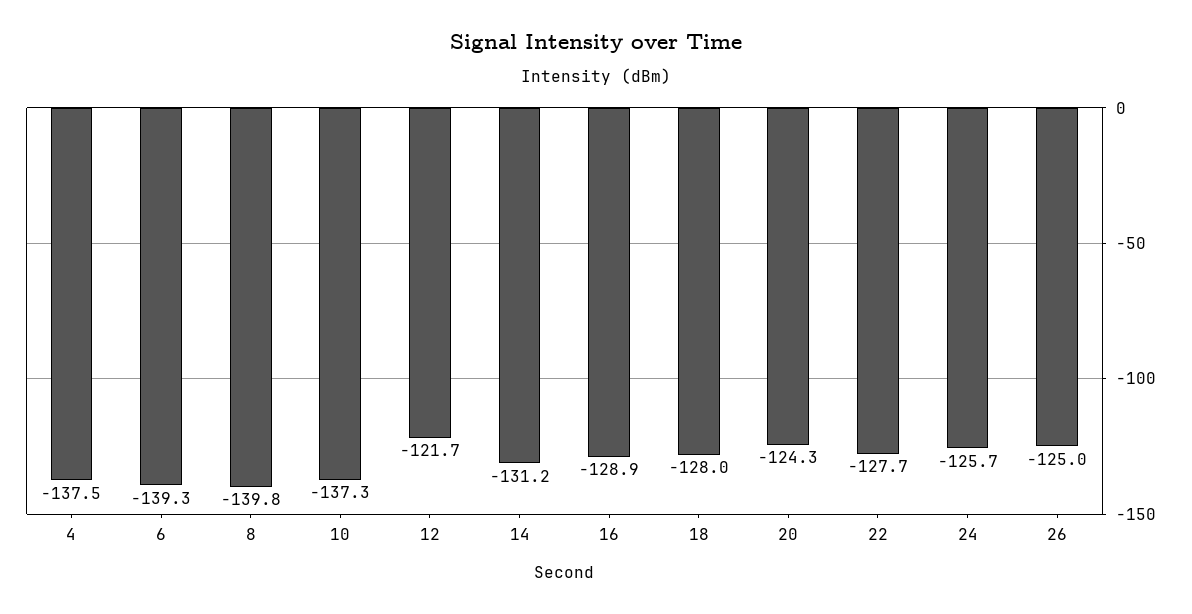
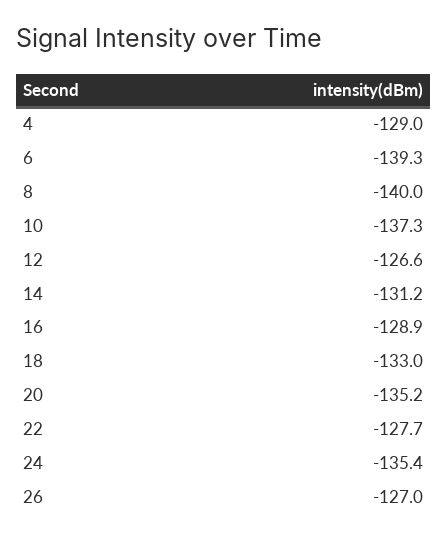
4: -137.5 -> -129
8: -139.8 -> -140
12: -121.7 -> -126.6
18: -128 -> -133
20: -124.3 -> -135.2
24: -125.7 -> -135.4
26: -125 -> -127

